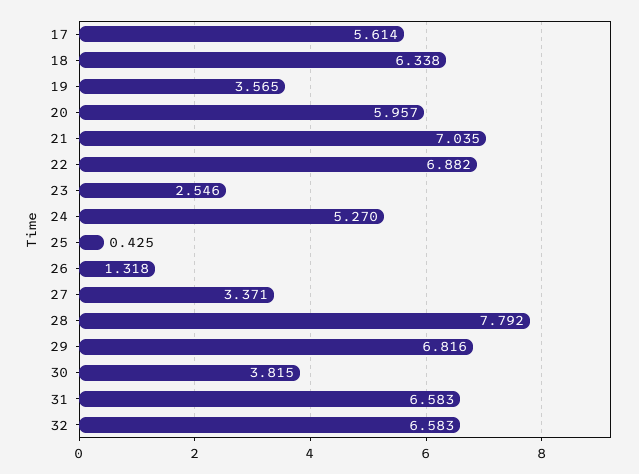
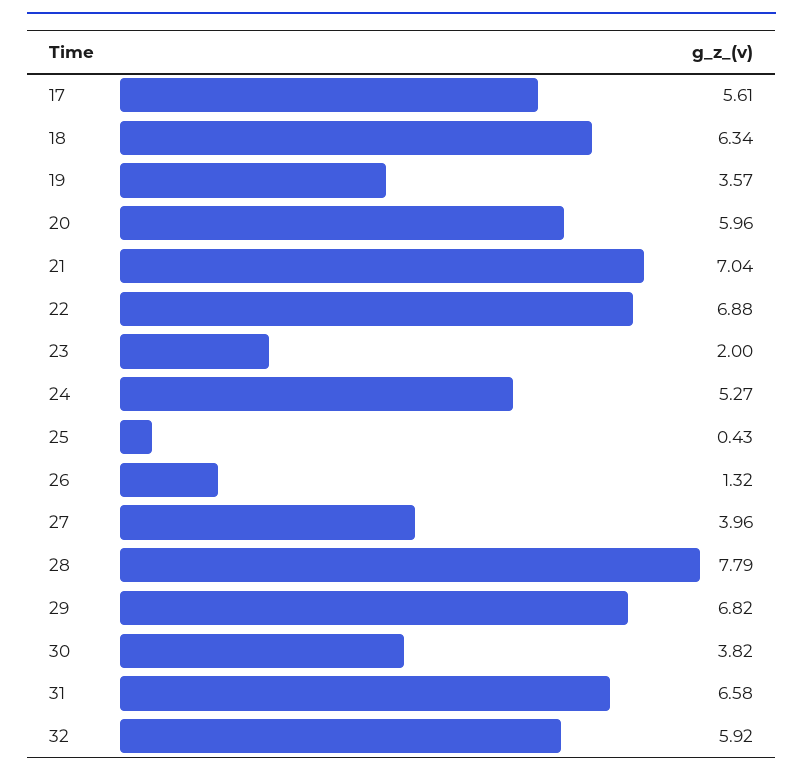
23: 2.546 -> 2
27: 3.371 -> 3.96
32: 6.583 -> 5.92

